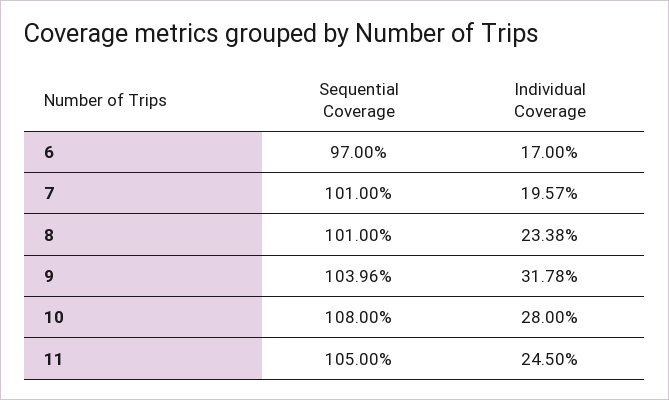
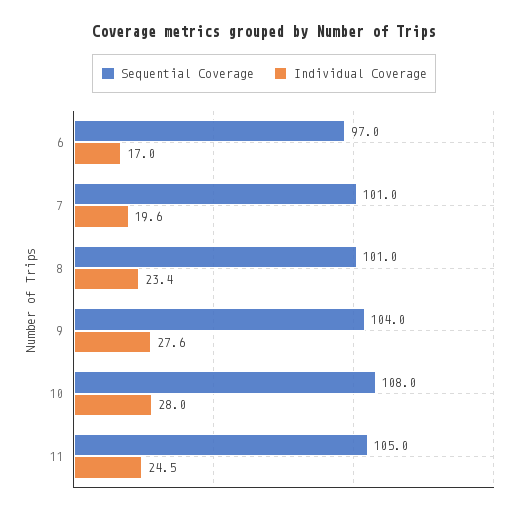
Individual Coverage, 9: 31.78 -> 27.6

